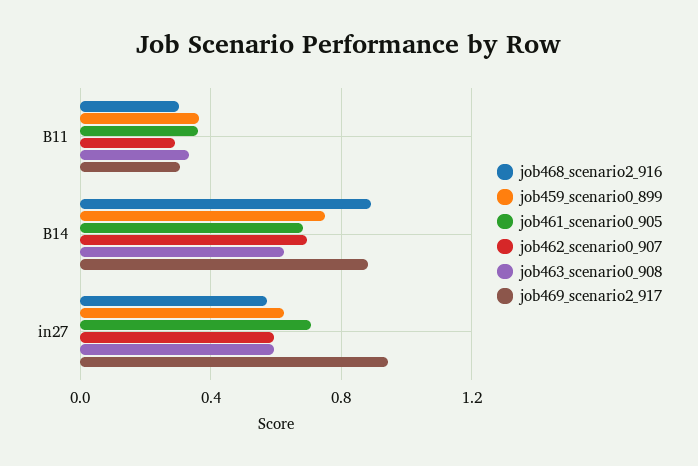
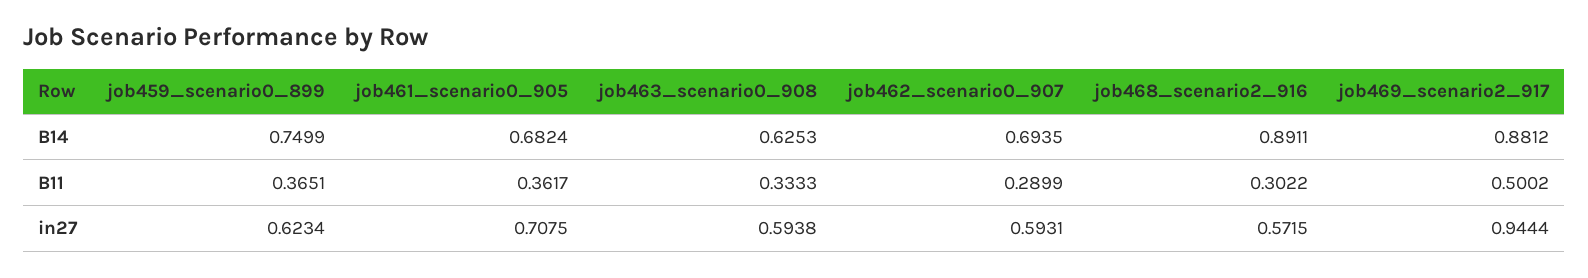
job469_scenario2_917, B11: 0.3 -> 0.5002

